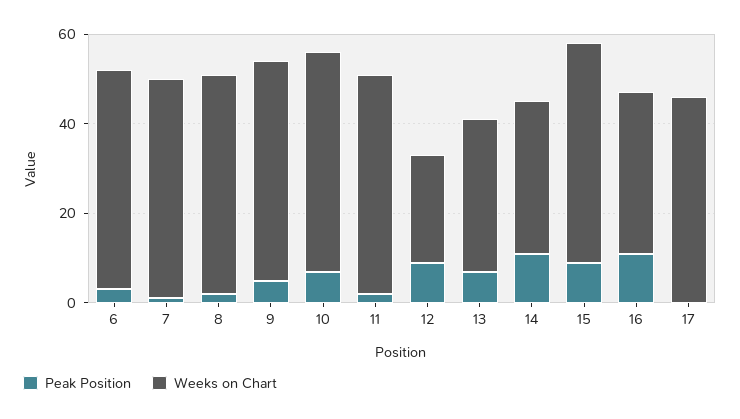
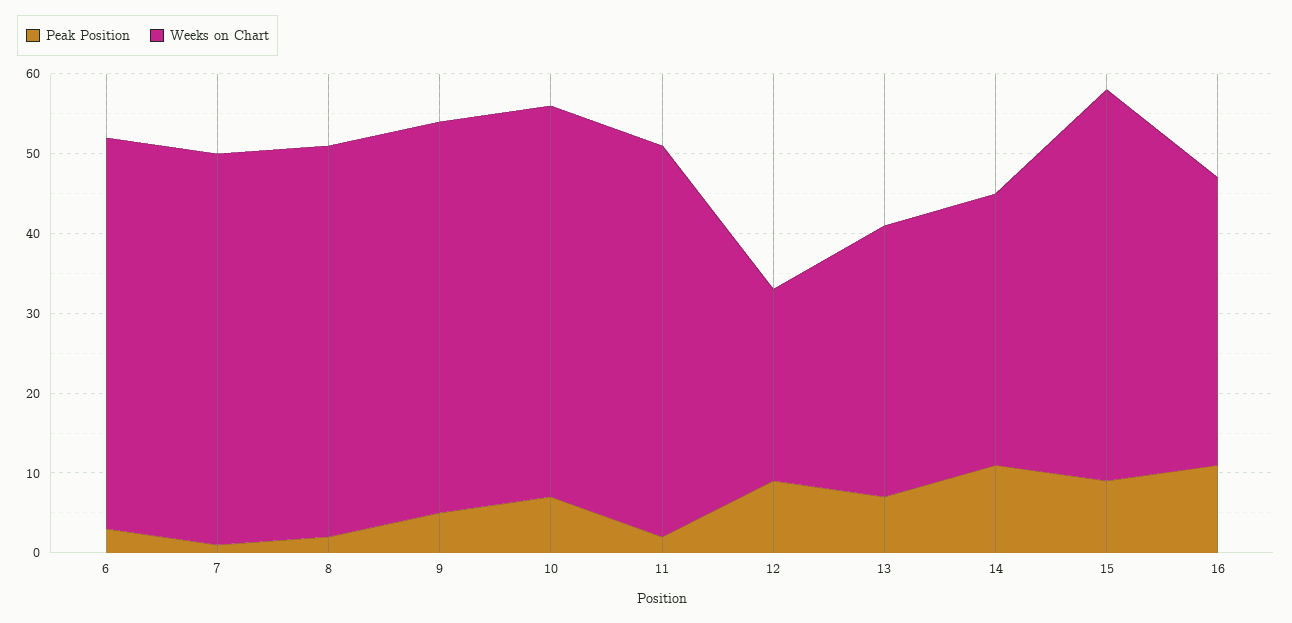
Peak Position, 17: 0 -> none
Weeks on Chart, 17: 45 -> none

